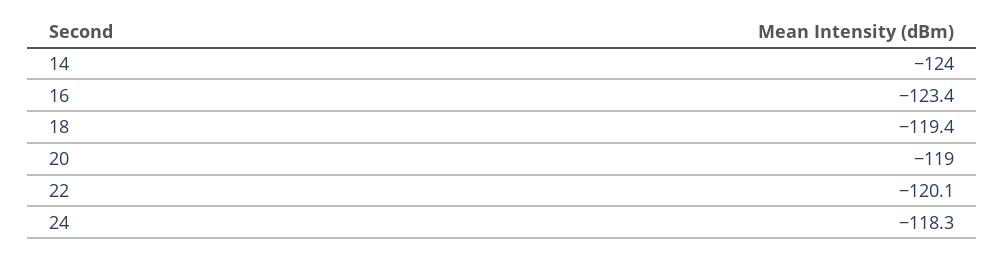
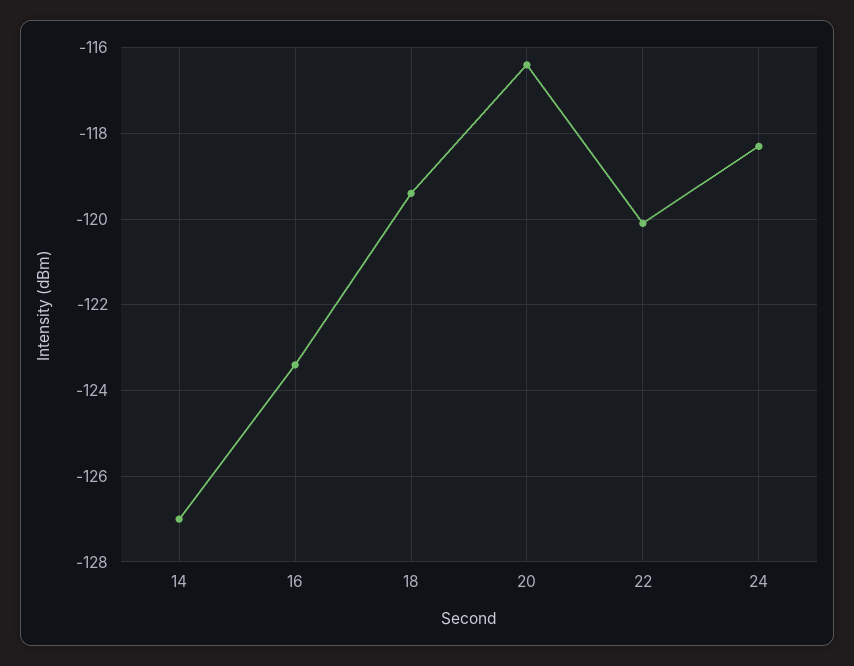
14: -124 -> -127
20: -119 -> -116.5

